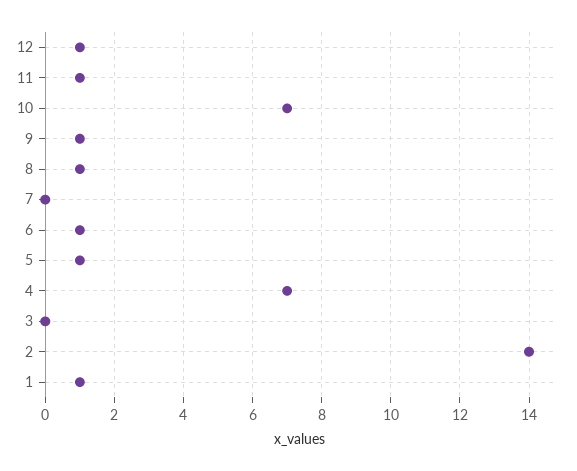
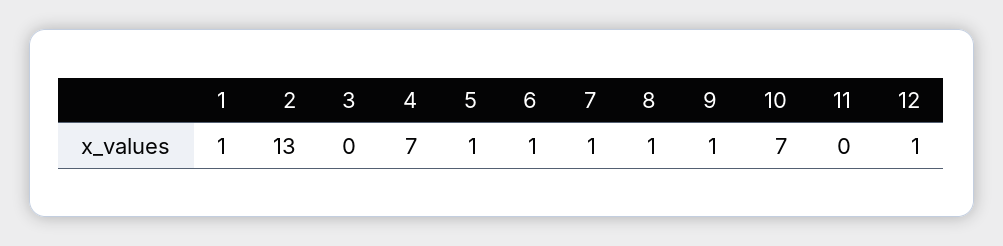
11: 1 -> 0
7: 0 -> 1
2: 14 -> 13

